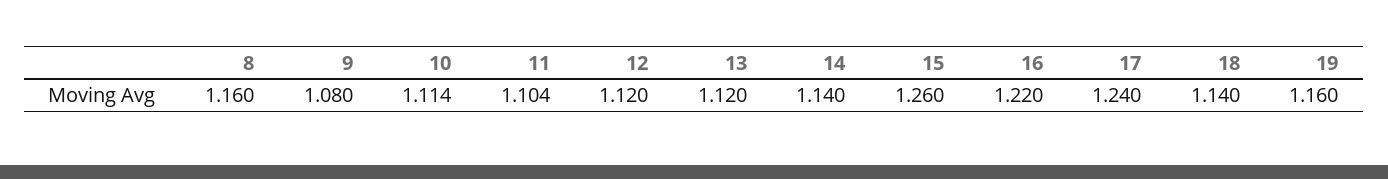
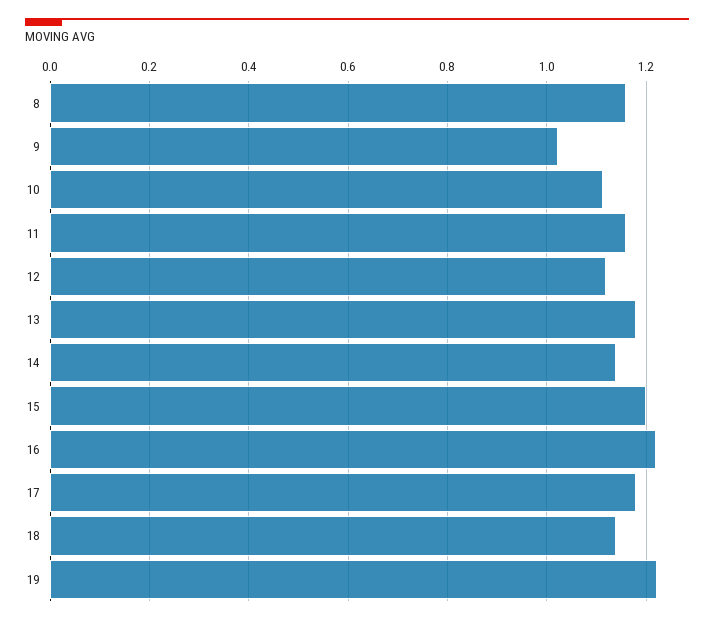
9: 1.08 -> 1.02
11: 1.104 -> 1.16
13: 1.12 -> 1.18
15: 1.26 -> 1.2
17: 1.24 -> 1.18
19: 1.16 -> 1.22

